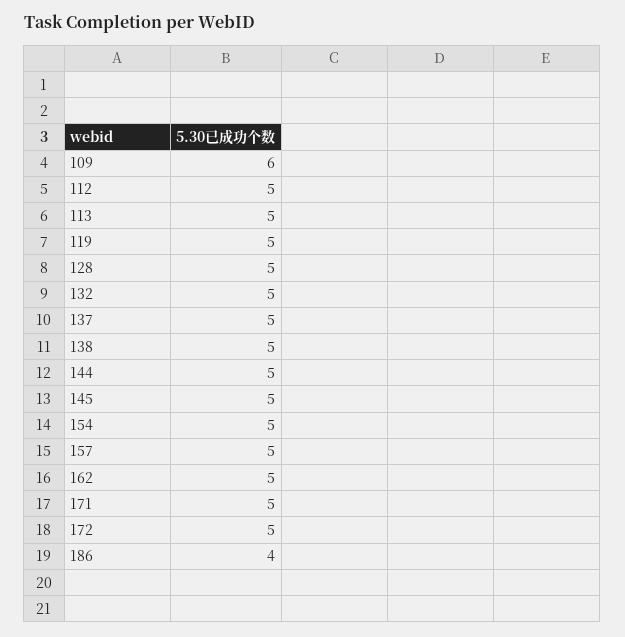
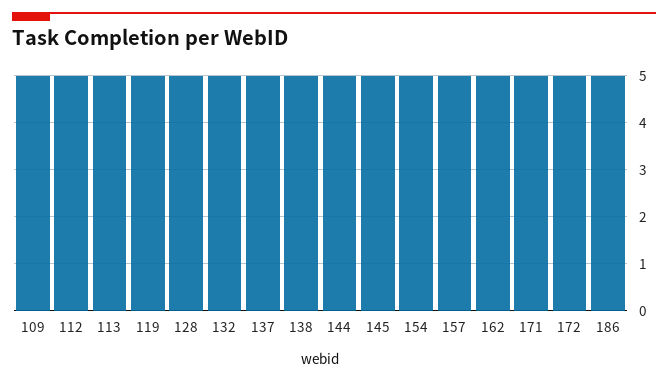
109: 6 -> 5
186: 4 -> 5

